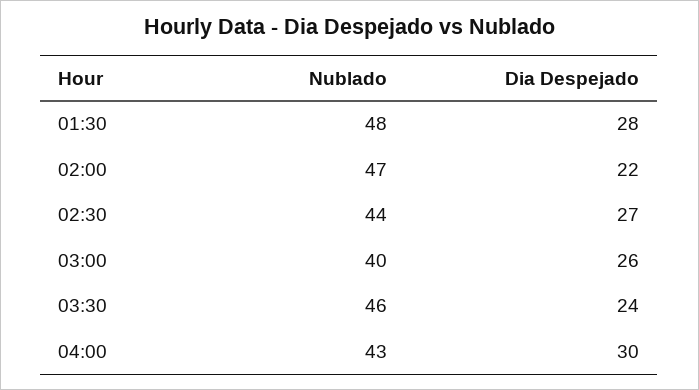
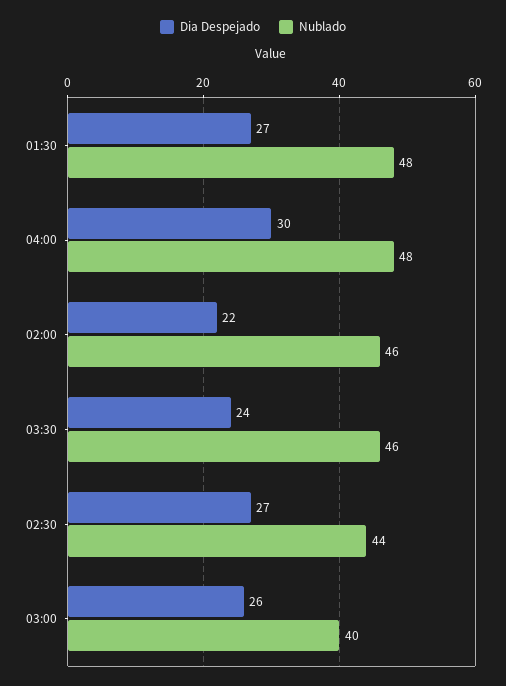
Dia Despejado, 01:30: 28 -> 27
Nublado, 02:00: 47 -> 46
Nublado, 04:00: 43 -> 48

